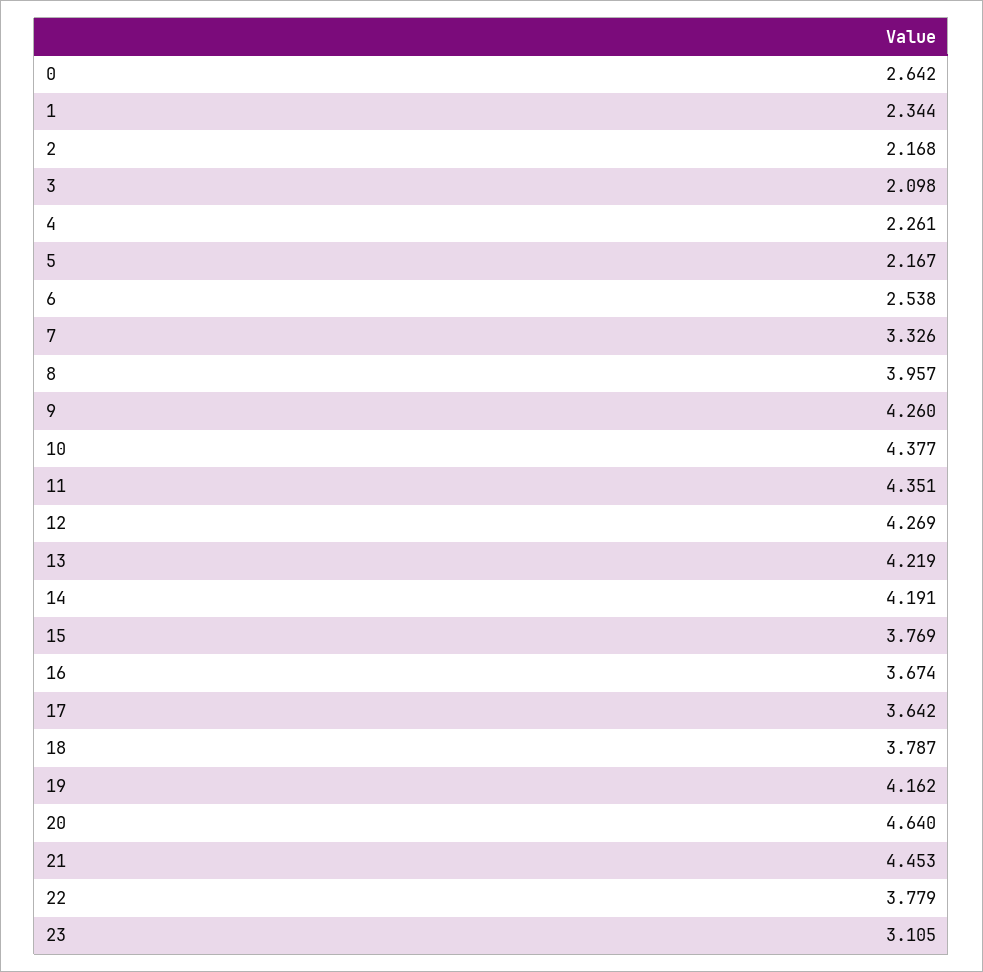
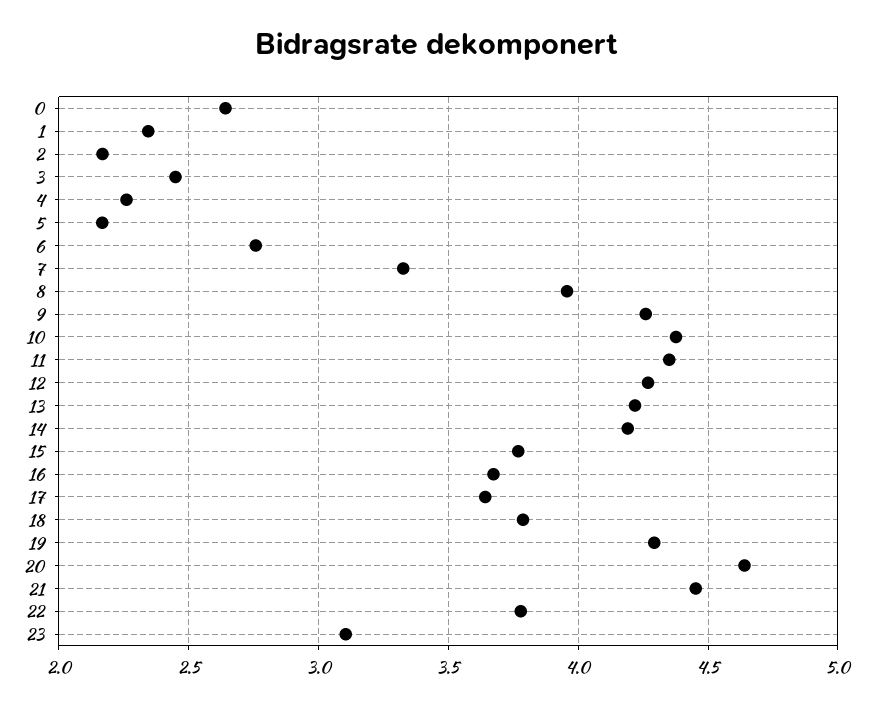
3: 2.098 -> 2.45
6: 2.538 -> 2.75
19: 4.162 -> 4.3

